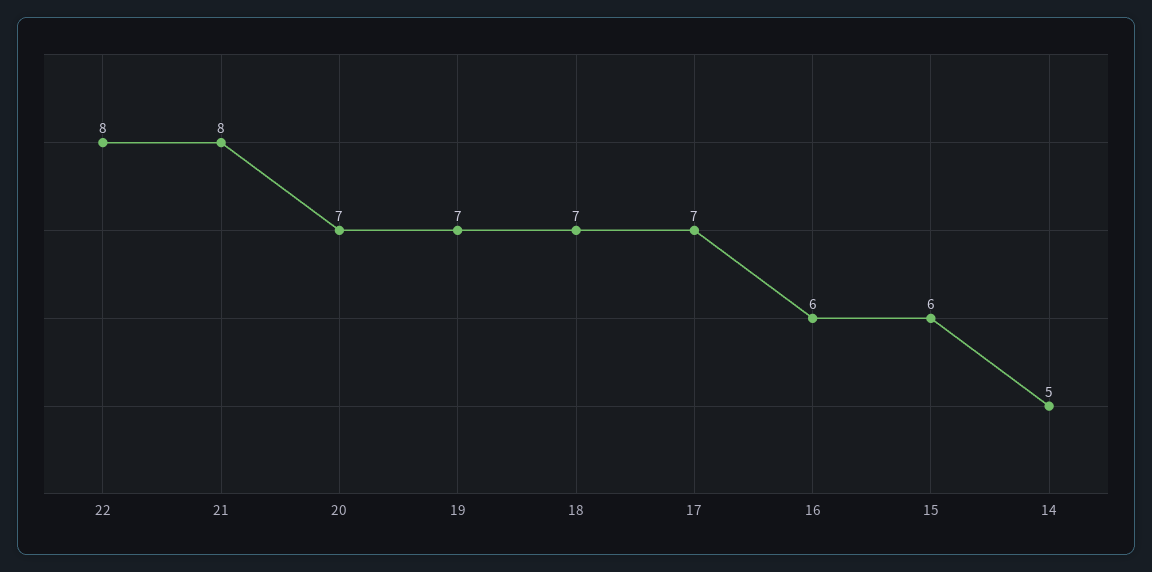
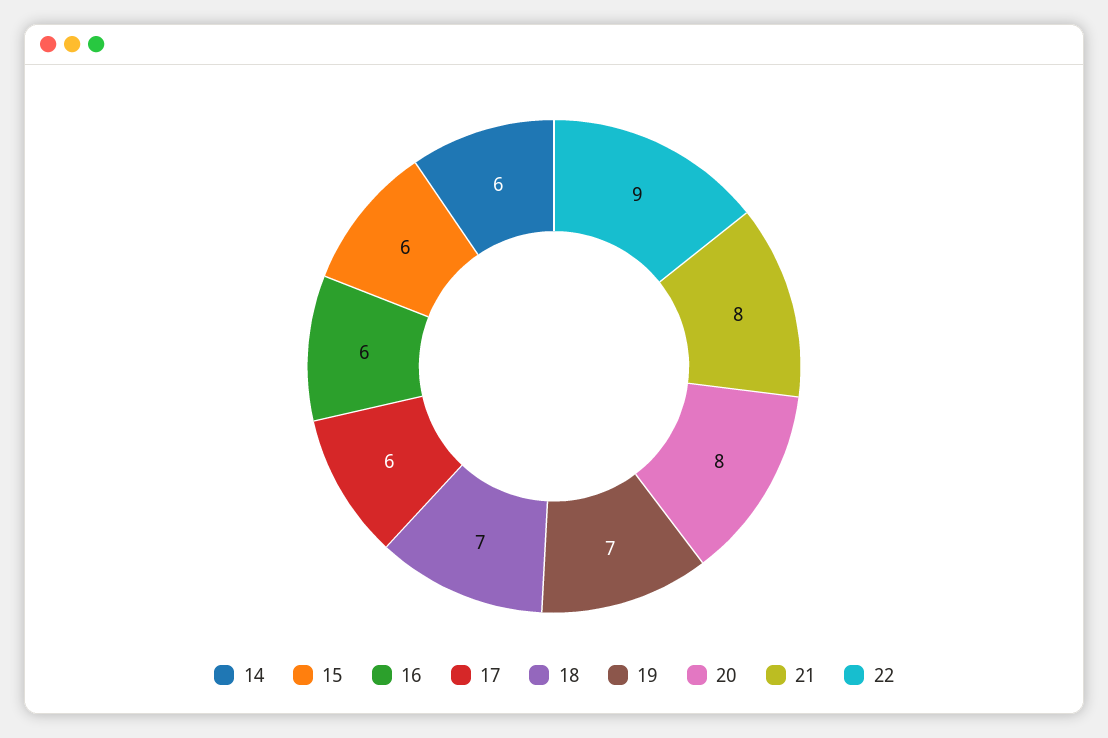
22: 8 -> 9
20: 7 -> 8
17: 7 -> 6
14: 5 -> 6

